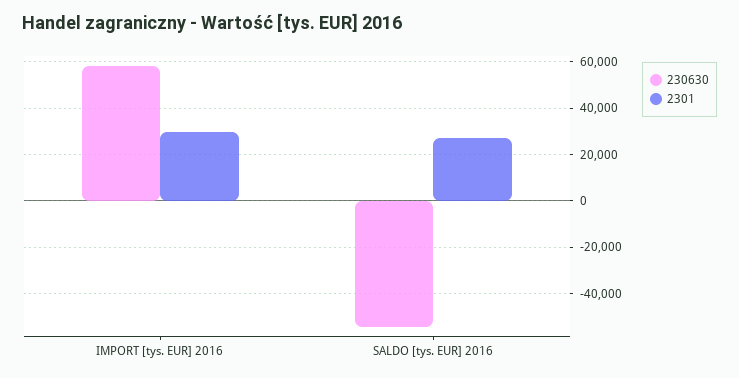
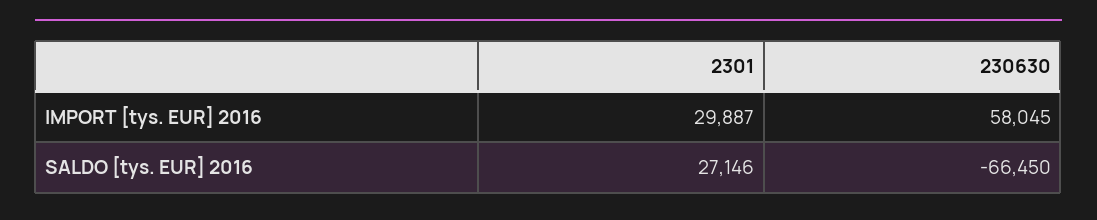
230630, SALDO [tys. EUR] 2016: -55000 -> -66450

